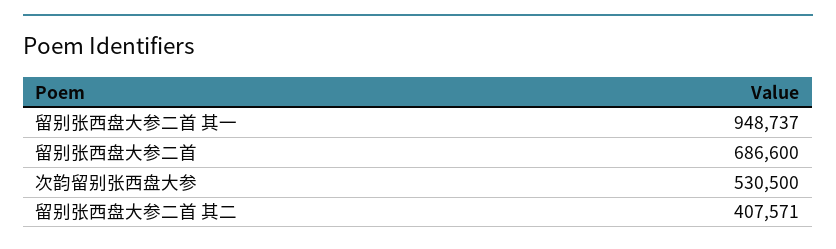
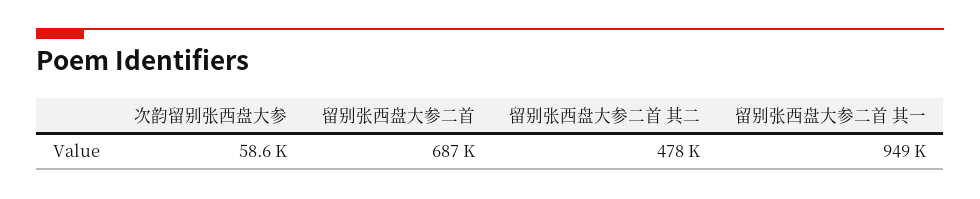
次韵留别张西盘大参: 530500 -> 58600
留别张西盘大参二首 其二: 407571 -> 478000

